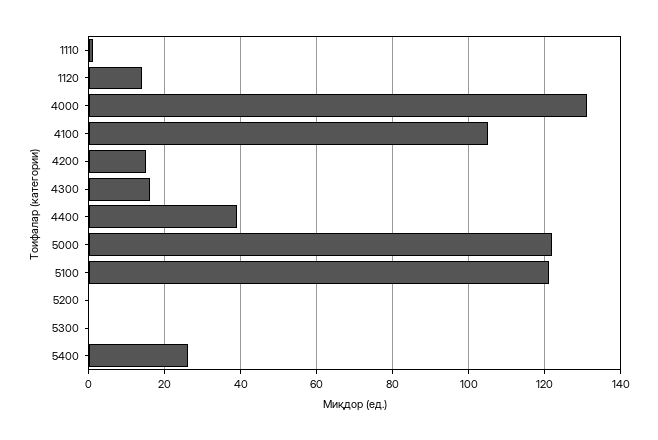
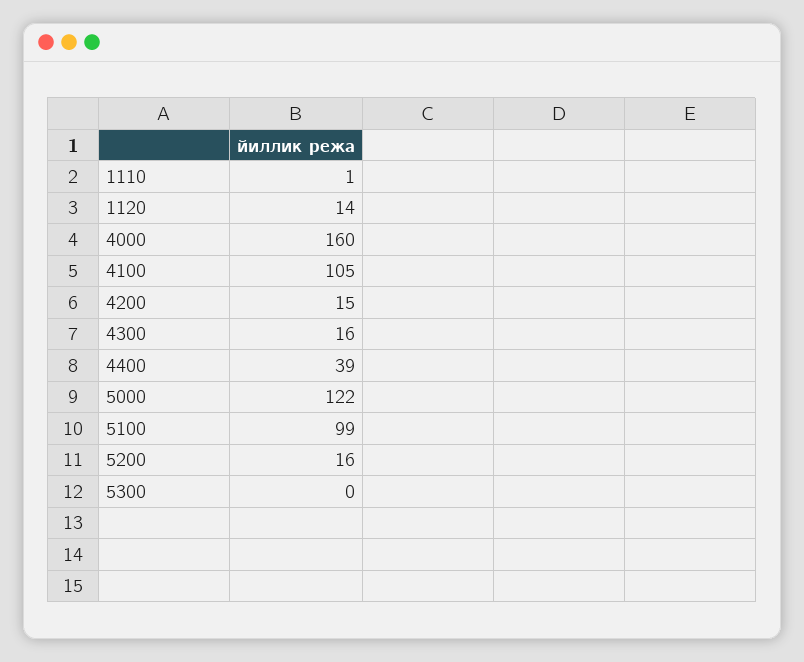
4000: 130 -> 160
5100: 120 -> 99
5200: 0 -> 16
5400: 25 -> none

